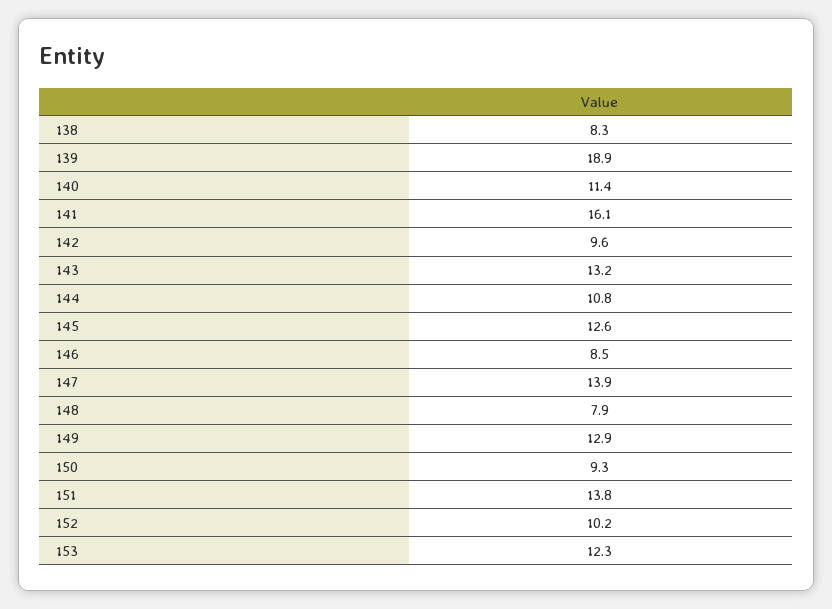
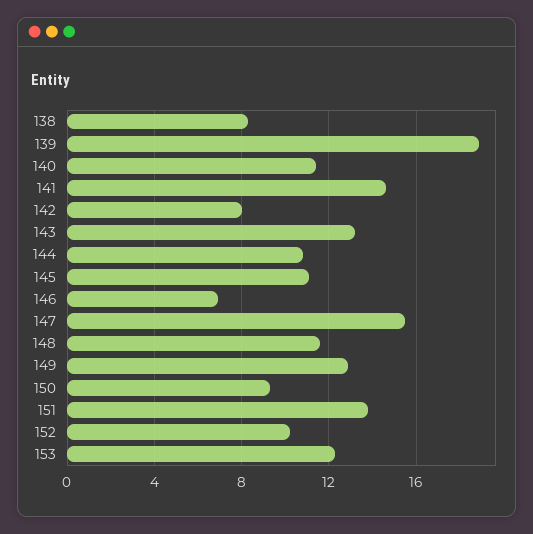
141: 16.1 -> 14.5
142: 9.6 -> 8
145: 12.6 -> 11
146: 8.5 -> 7
147: 13.9 -> 15.5
148: 7.9 -> 11.5

